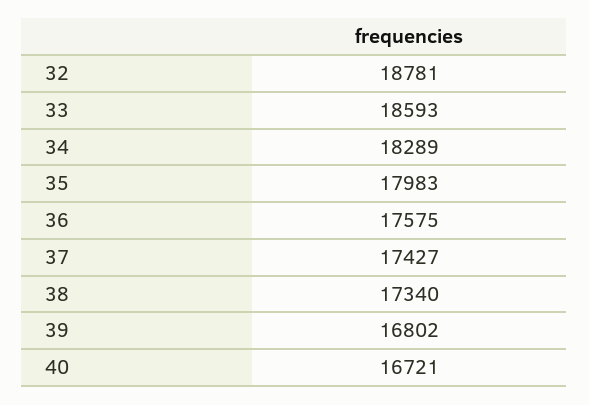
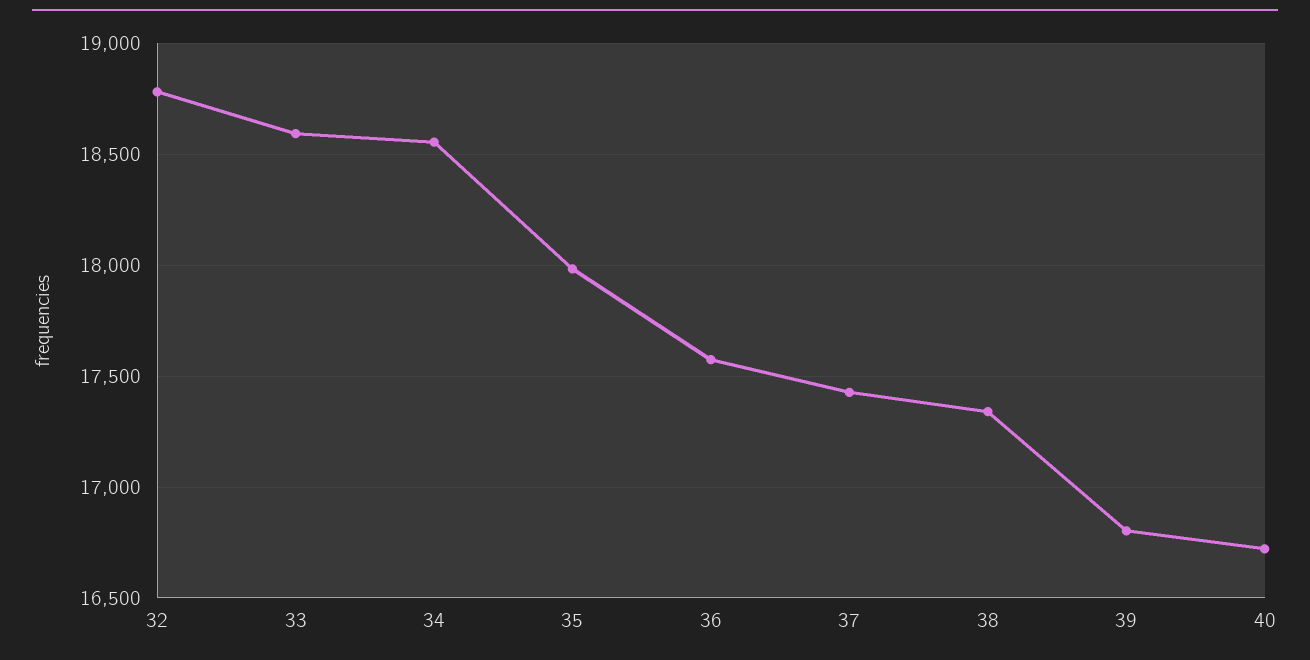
34: 18289 -> 18550

